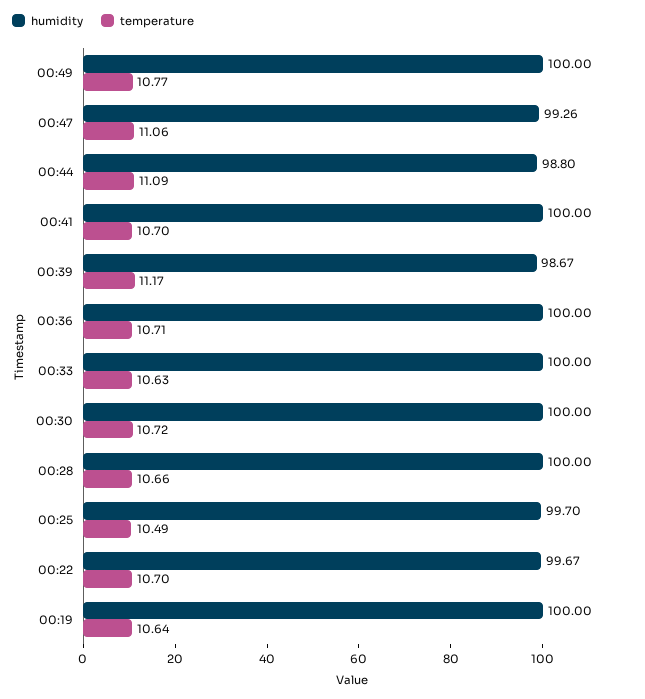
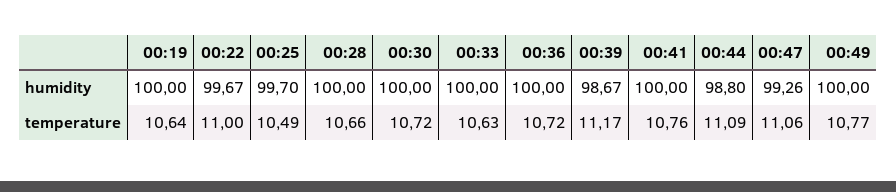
temperature, 00:41: 10.7 -> 10.76
temperature, 00:36: 10.71 -> 10.72
temperature, 00:22: 10.7 -> 11

